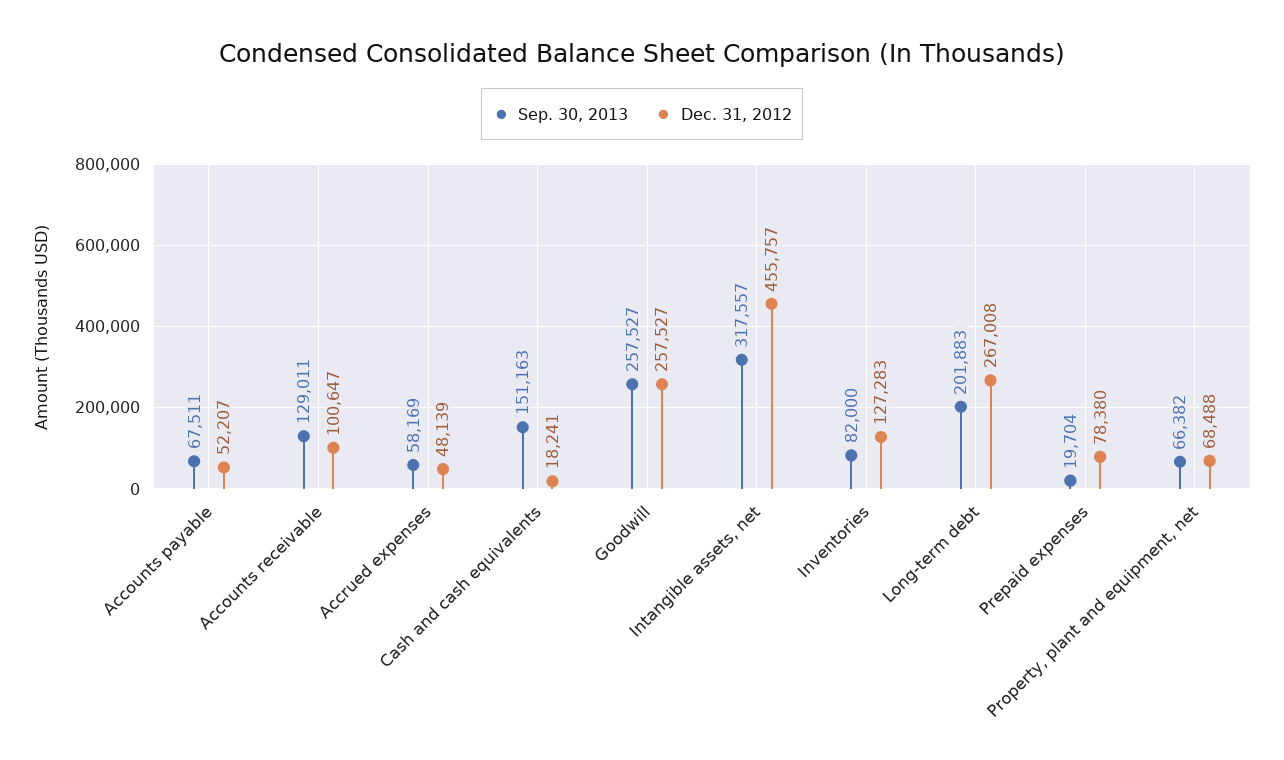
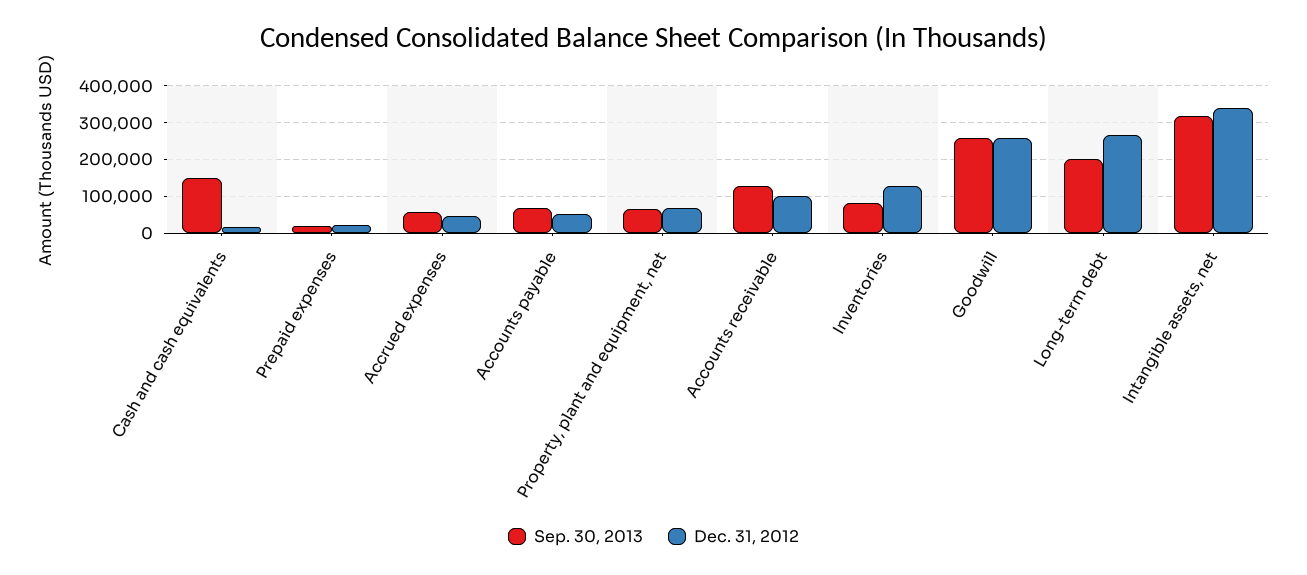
Dec. 31, 2012, Intangible assets, net: 455757 -> 340000
Dec. 31, 2012, Prepaid expenses: 78380 -> 20000

